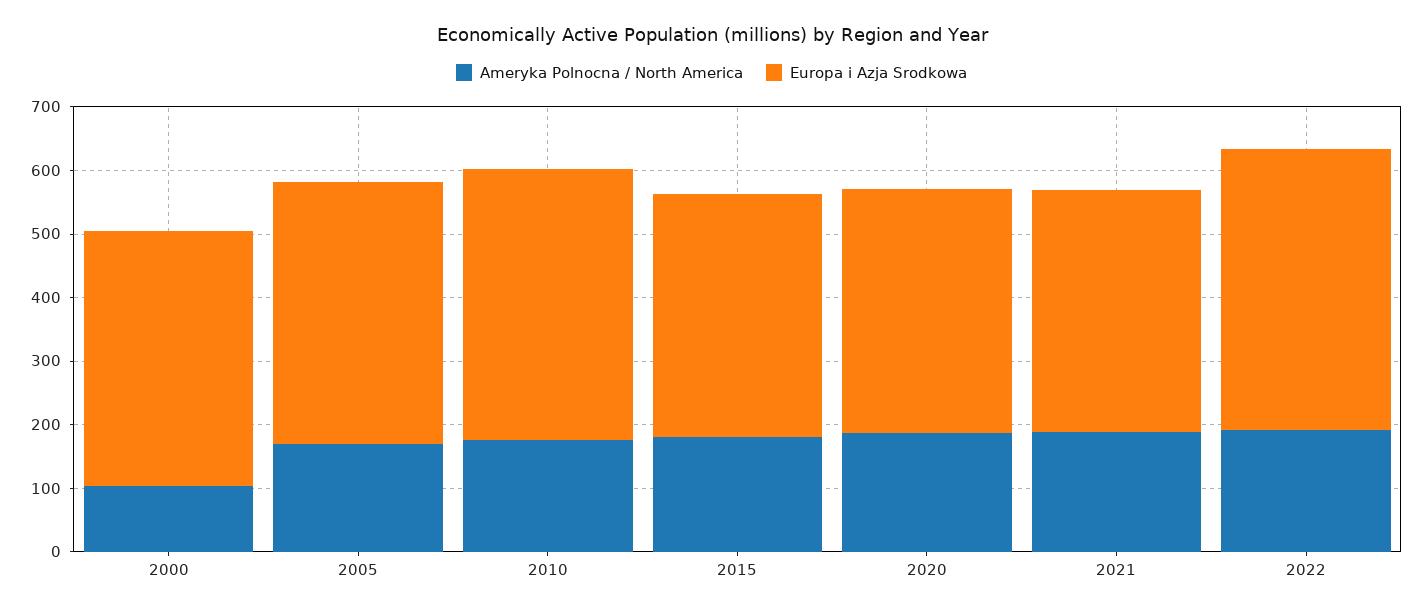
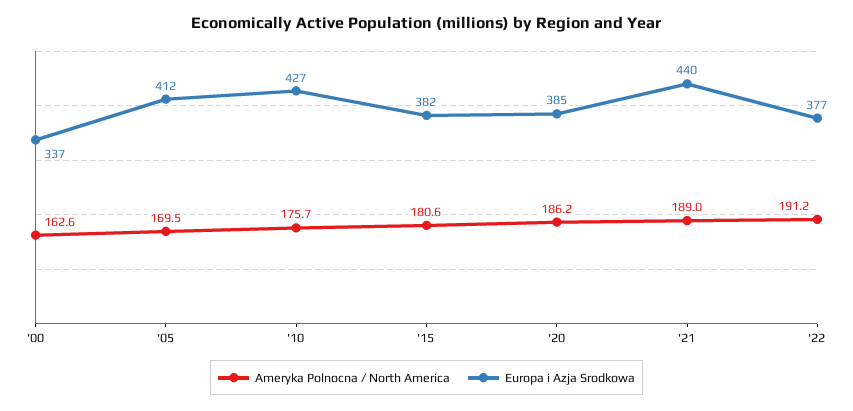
Ameryka Polnocna / North America, 2000: 100 -> 162.6
Europa i Azja Srodkowa, 2000: 400 -> 337
Europa i Azja Srodkowa, 2021: 380 -> 440
Europa i Azja Srodkowa, 2022: 440 -> 377

